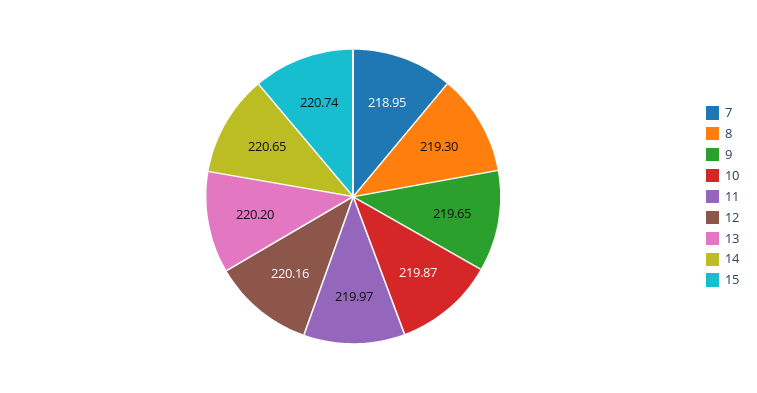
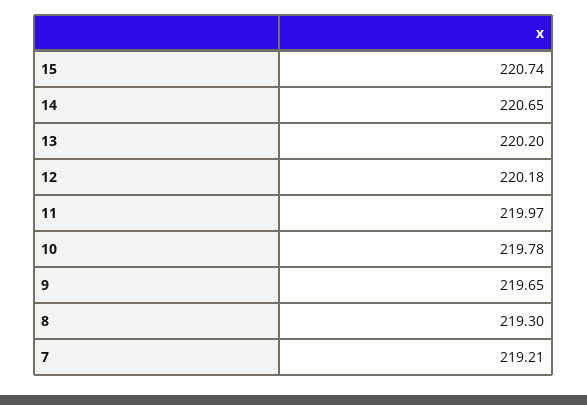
7: 218.95 -> 219.21
10: 219.87 -> 219.78
12: 220.16 -> 220.18

